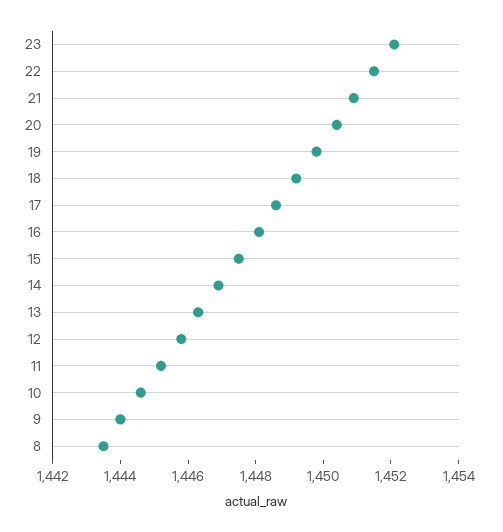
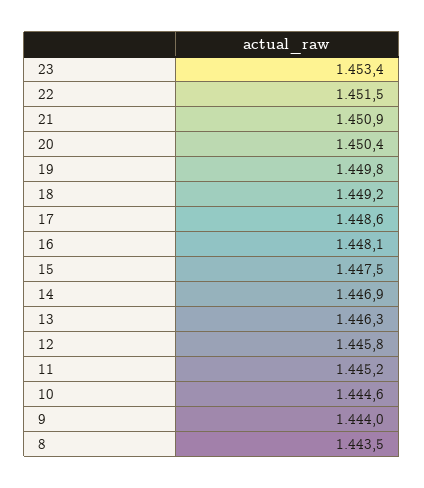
23: 1452 -> 1453.4

